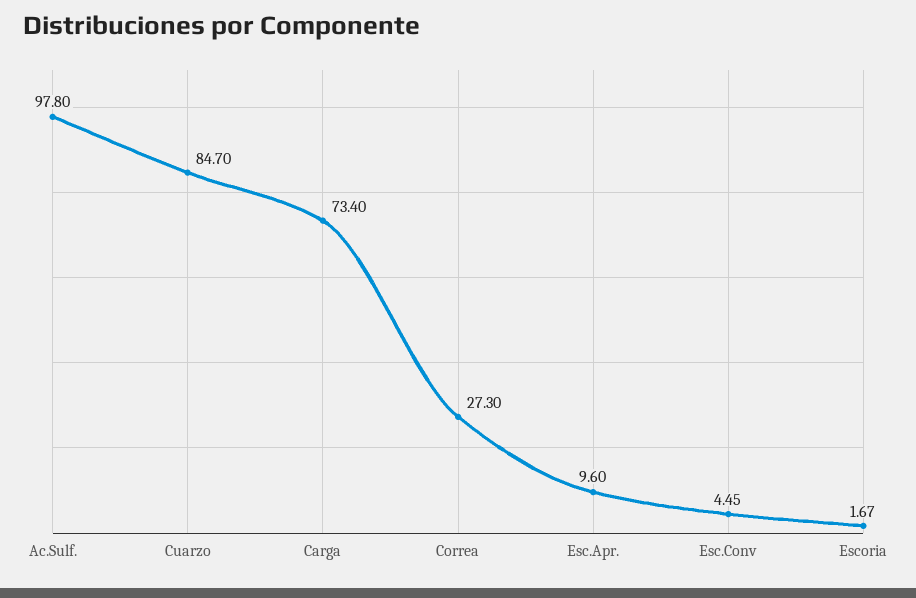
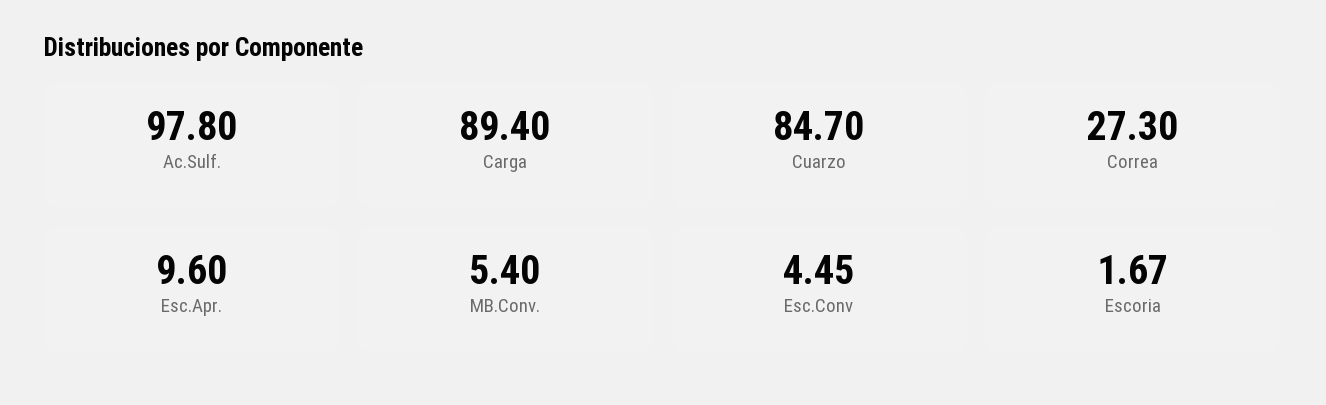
Carga: 73.4 -> 89.4
MB.Conv.: none -> 5.4

